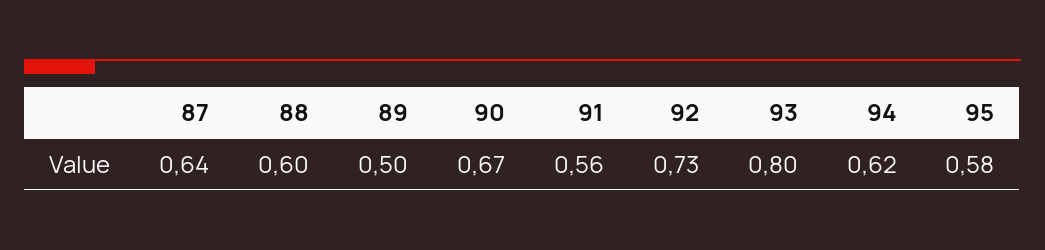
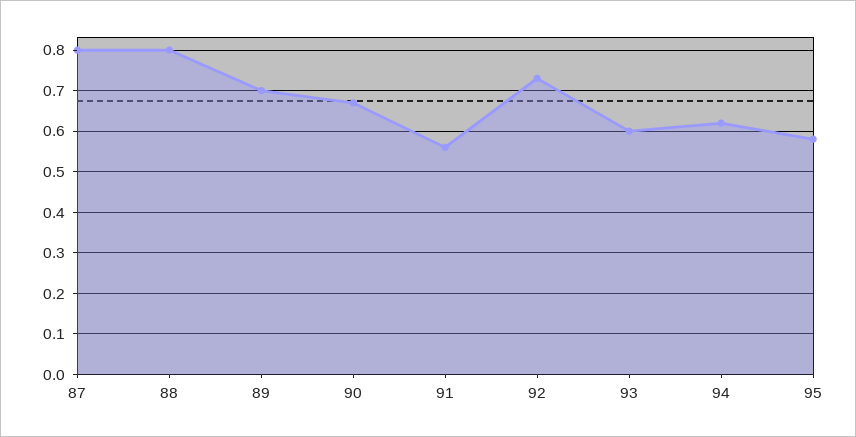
87: 0.64 -> 0.8
88: 0.6 -> 0.8
89: 0.5 -> 0.7
93: 0.8 -> 0.6

